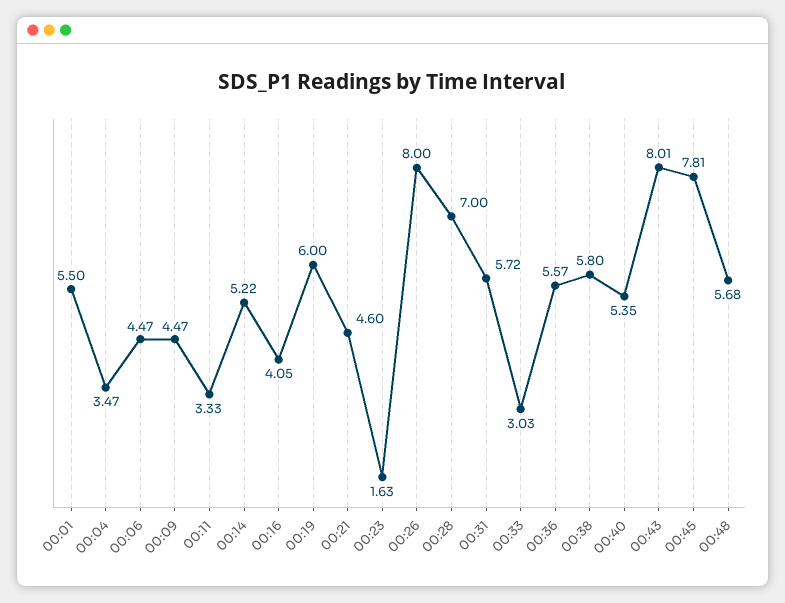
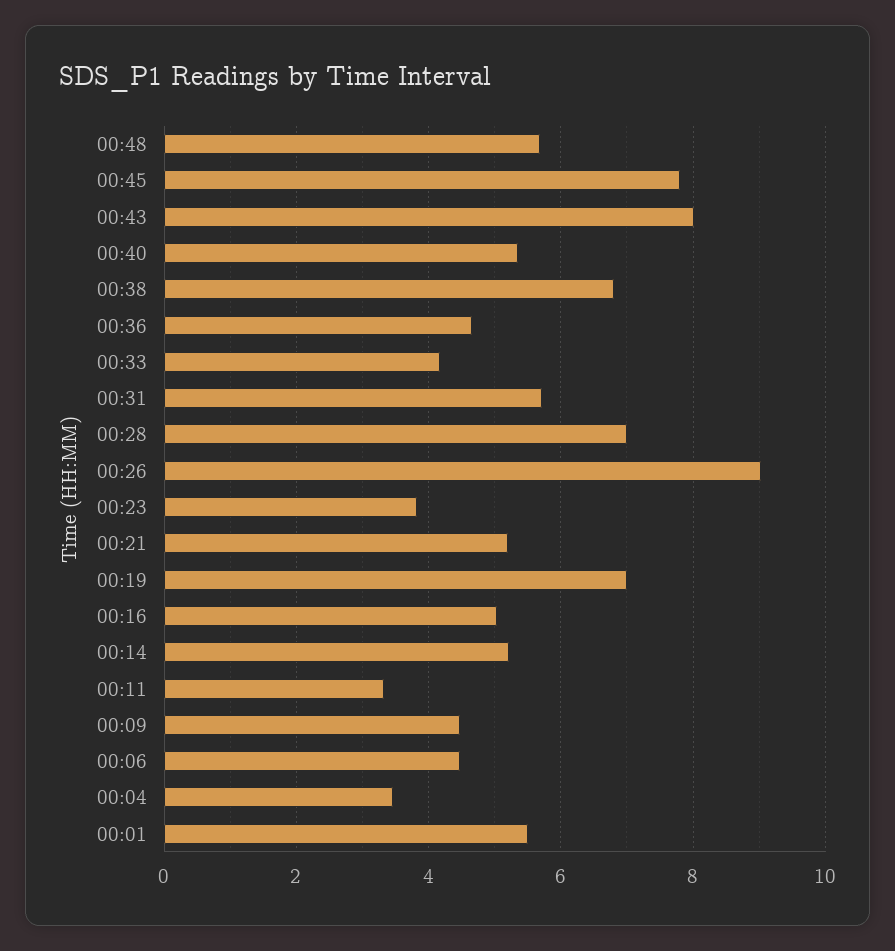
00:16: 4.05 -> 5
00:19: 6 -> 7
00:21: 4.6 -> 5.2
00:23: 1.63 -> 3.8
00:26: 8 -> 9
00:33: 3.03 -> 4.2
00:36: 5.57 -> 4.6
00:38: 5.8 -> 6.8

